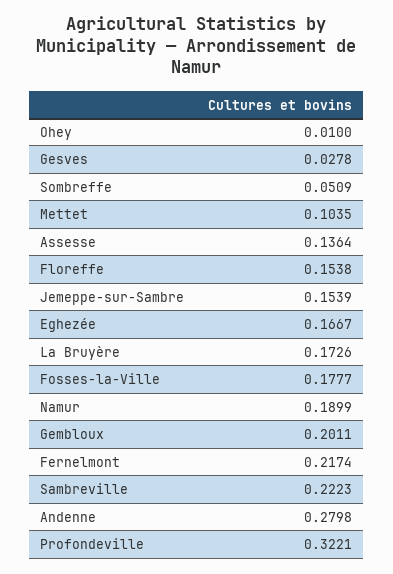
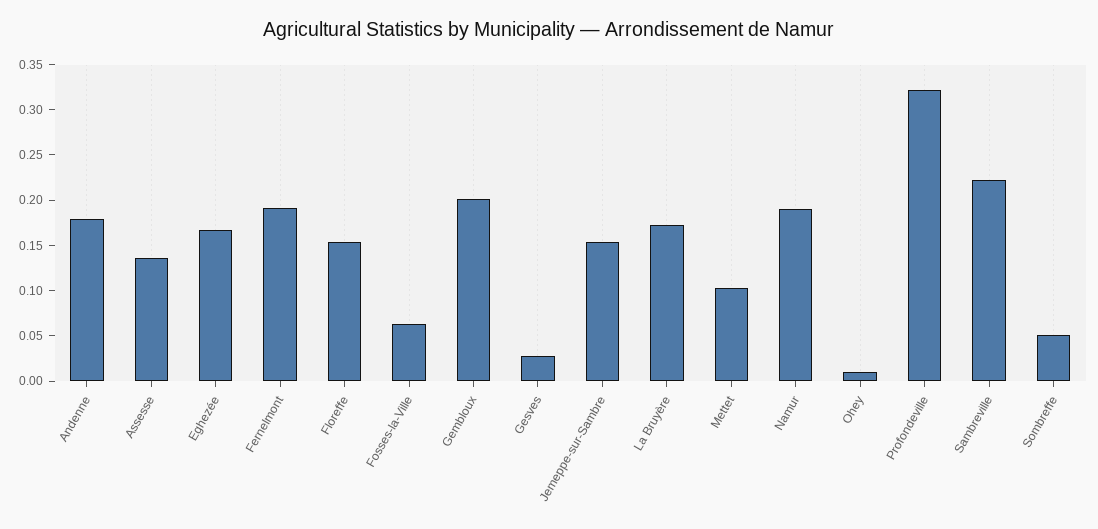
Fosses-la-Ville: 0.1777 -> 0.06
Fernelmont: 0.2174 -> 0.19
Andenne: 0.2798 -> 0.18

